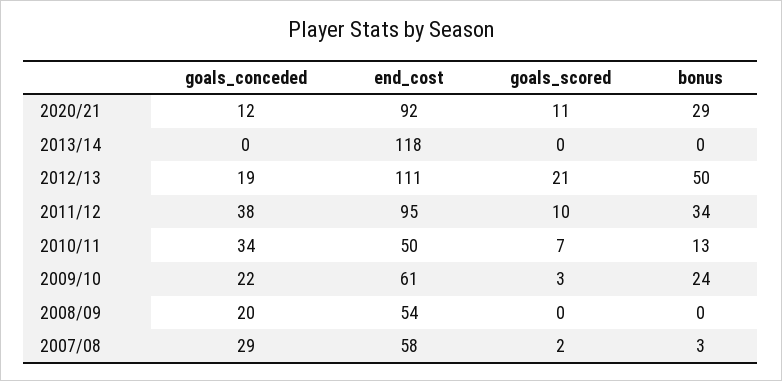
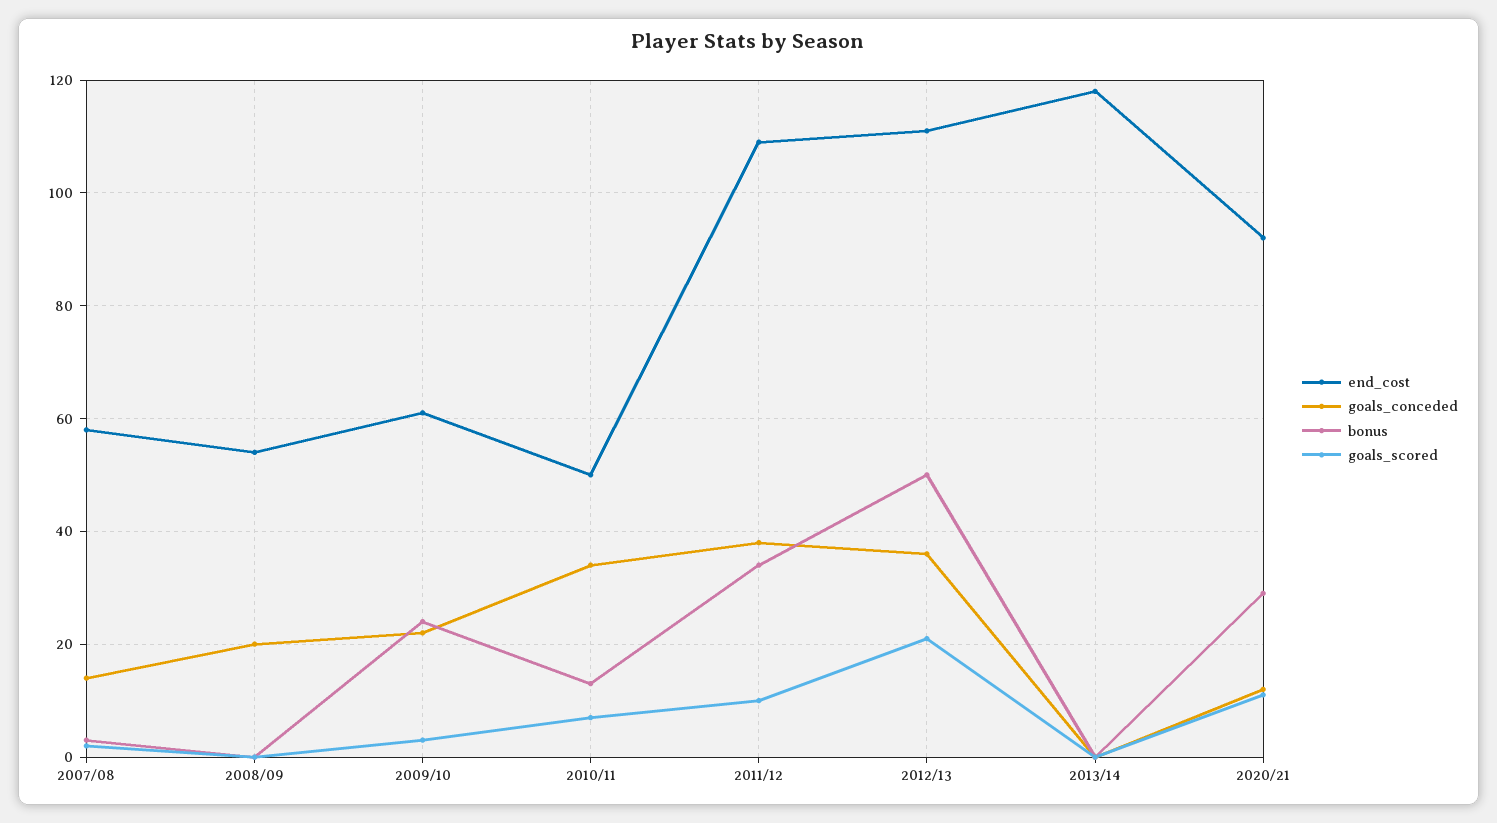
goals_conceded, 2012/13: 19 -> 35
end_cost, 2011/12: 95 -> 110
goals_conceded, 2007/08: 29 -> 15

